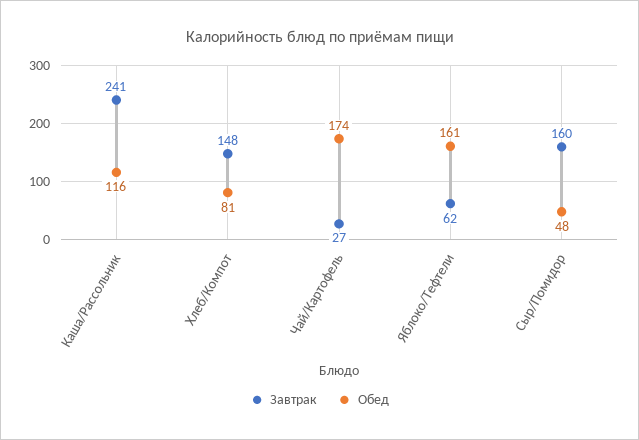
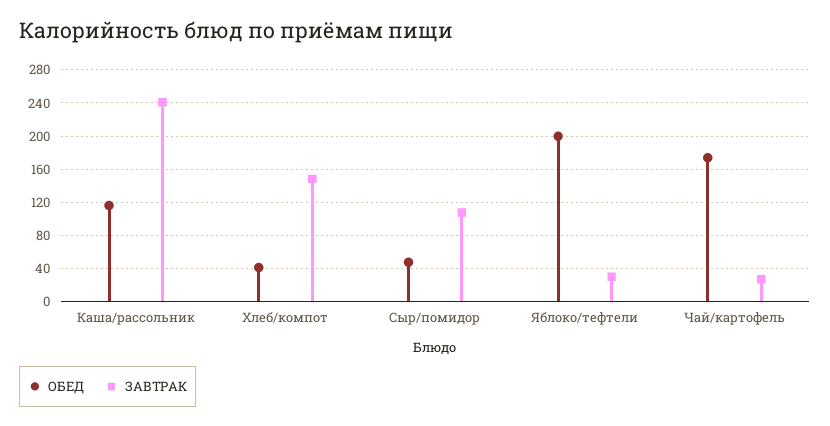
Обед, Хлеб/Компот: 81 -> 40
Завтрак, Яблоко/Тефтели: 62 -> 30
Обед, Яблоко/Тефтели: 161 -> 200
Завтрак, Сыр/Помидор: 160 -> 110

